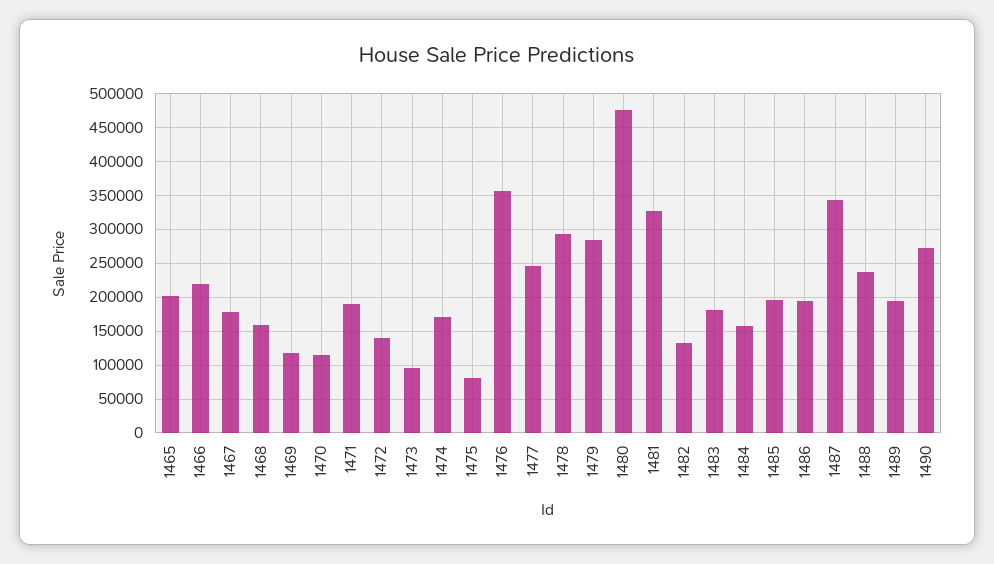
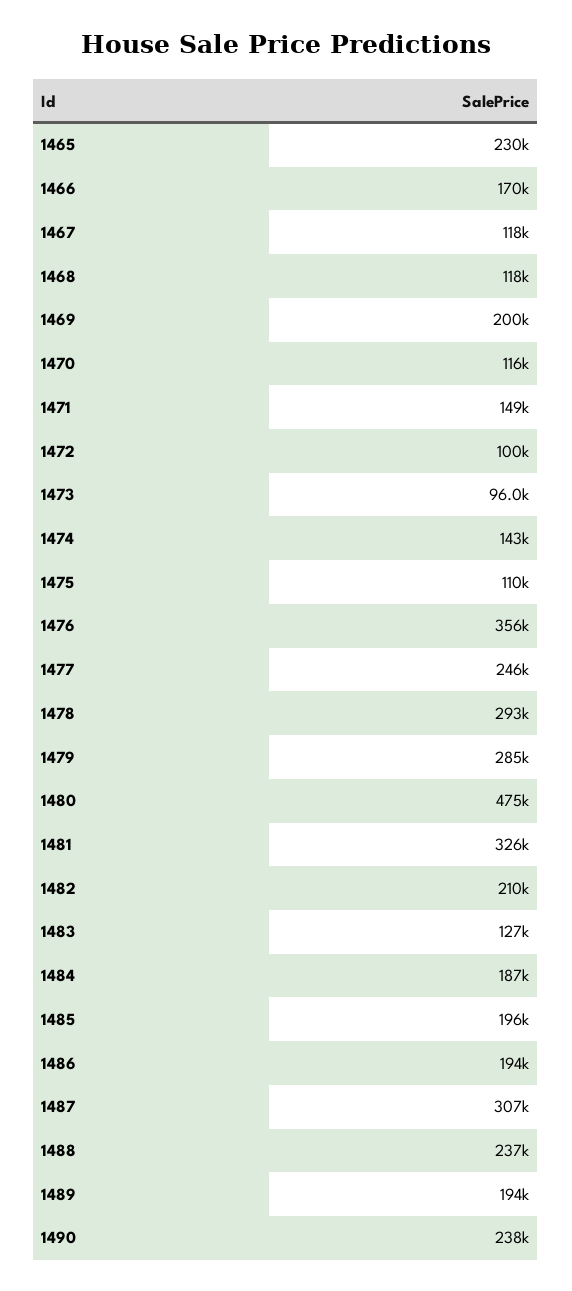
1465: 200000 -> 230000
1466: 220000 -> 170000
1467: 180000 -> 118000
1468: 160000 -> 118000
1469: 120000 -> 200000
1471: 190000 -> 149000
1472: 140000 -> 100000
1474: 170000 -> 143000
1475: 80000 -> 110000
1482: 130000 -> 210000
1483: 180000 -> 127000
1484: 160000 -> 187000
1487: 340000 -> 307000
1490: 270000 -> 238000

